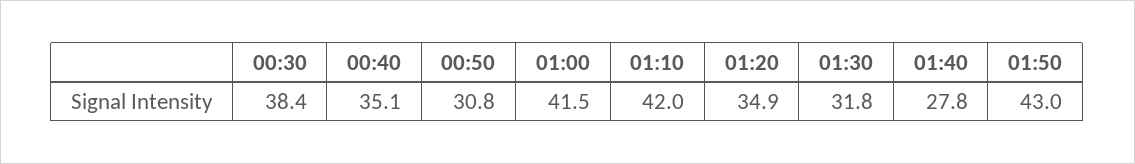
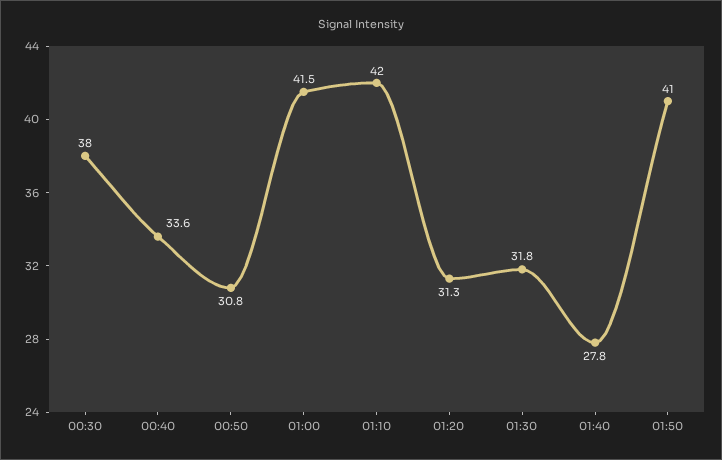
00:30: 38.4 -> 38
00:40: 35.1 -> 33.6
01:20: 34.9 -> 31.3
01:50: 43 -> 41

